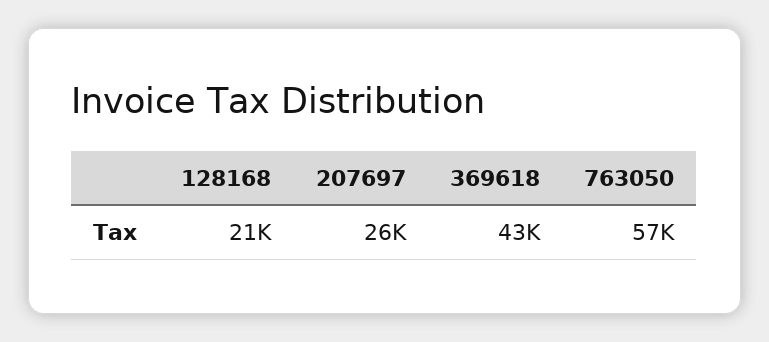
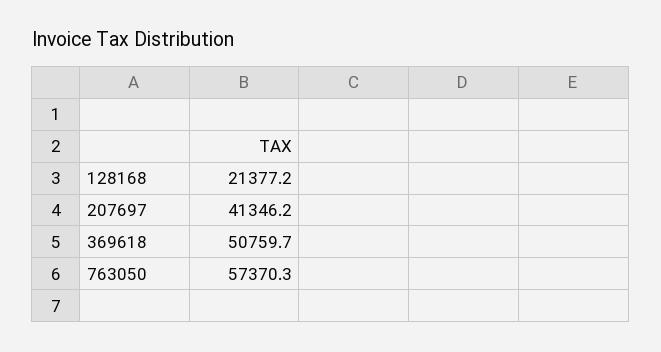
207697: 26000 -> 41346.2
369618: 43000 -> 50759.7

